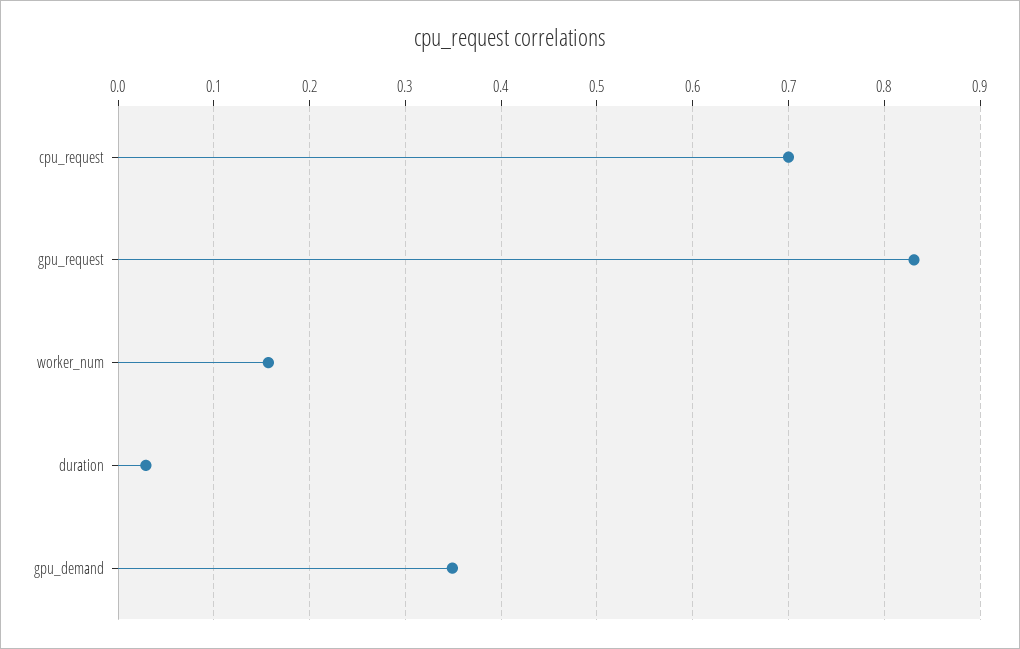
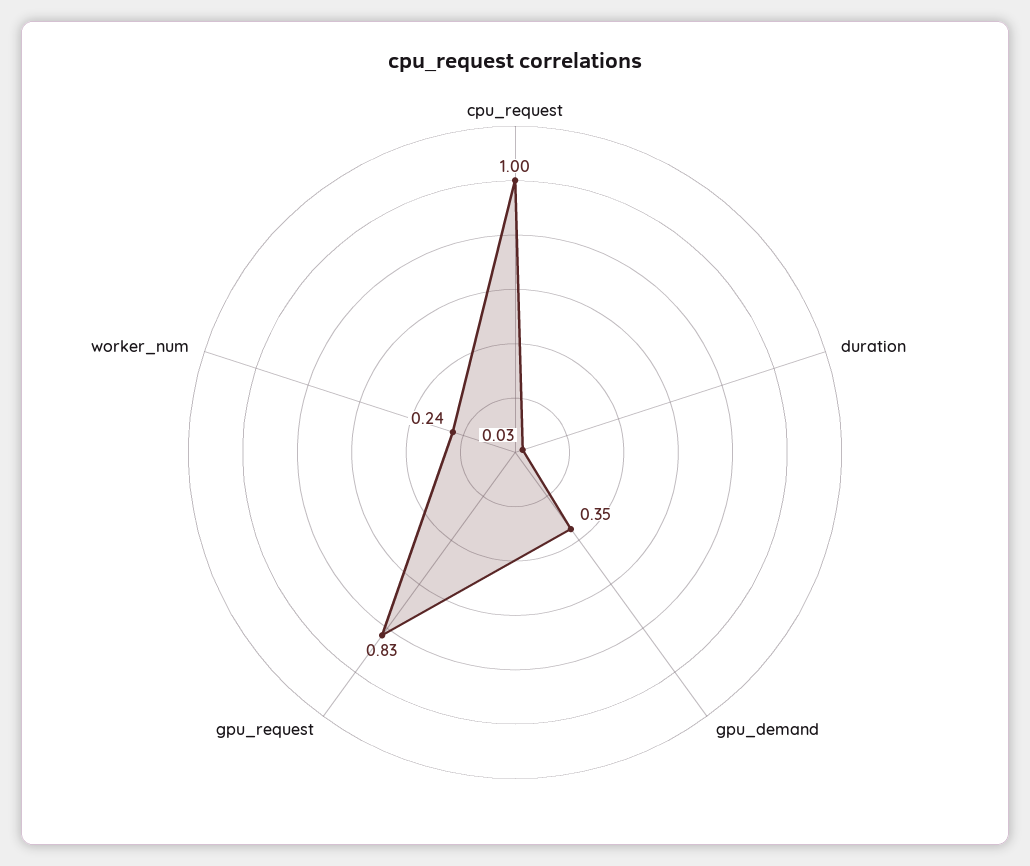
cpu_request: 0.7 -> 1
worker_num: 0.16 -> 0.24

